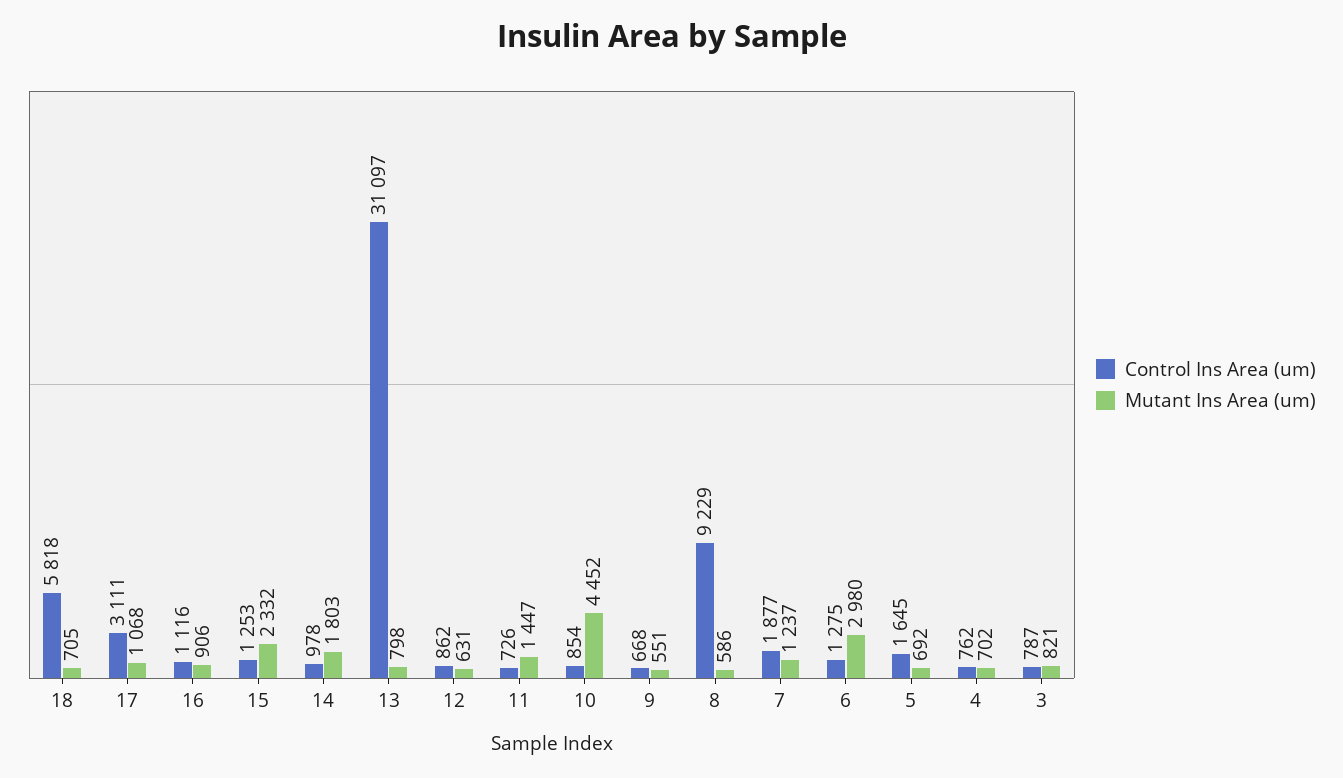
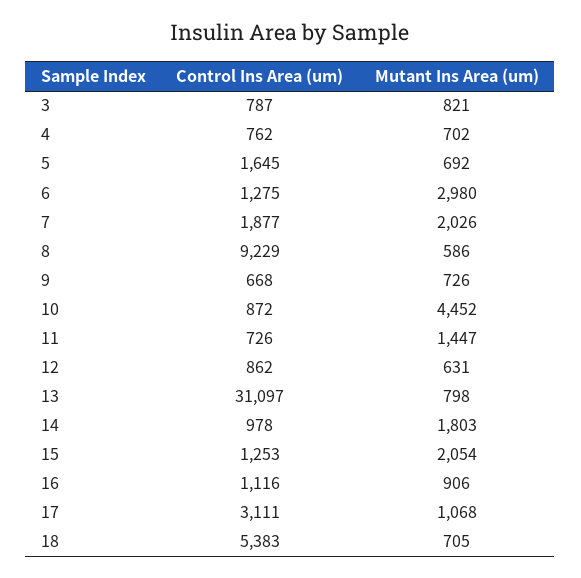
Control Ins Area (um), 18: 5818 -> 5383
Mutant Ins Area (um), 15: 2332 -> 2054
Control Ins Area (um), 10: 854 -> 872
Mutant Ins Area (um), 9: 551 -> 726
Mutant Ins Area (um), 7: 1237 -> 2026

